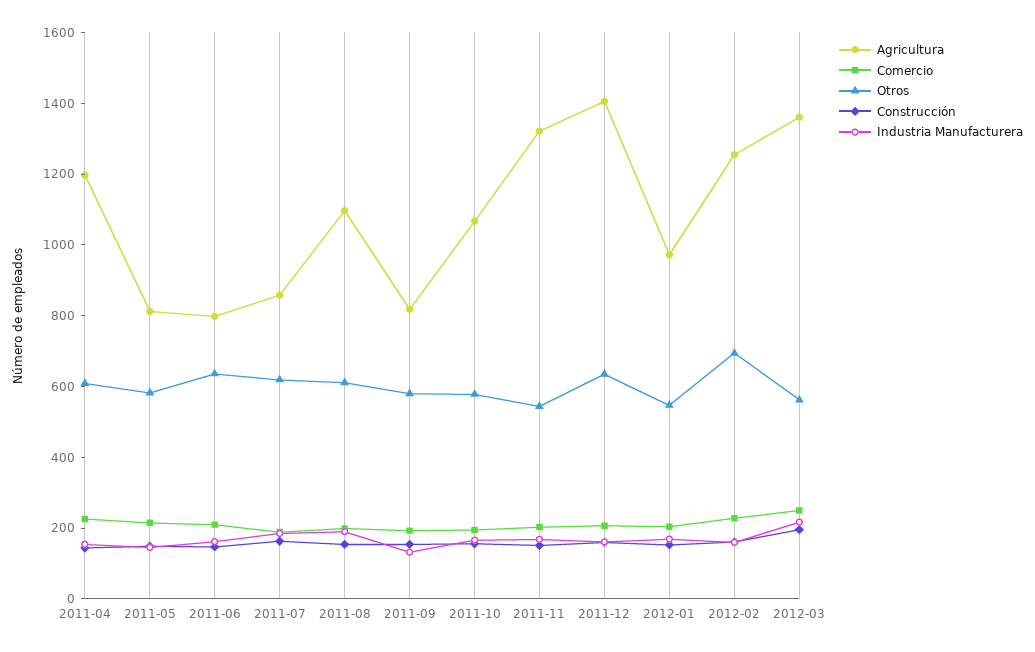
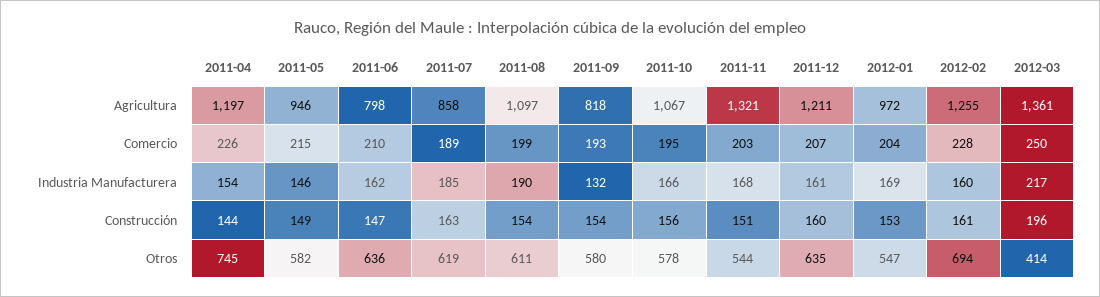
Otros, 2011-04: 600 -> 745
Agricultura, 2011-05: 800 -> 946
Agricultura, 2011-12: 1400 -> 1211
Otros, 2012-03: 550 -> 414

